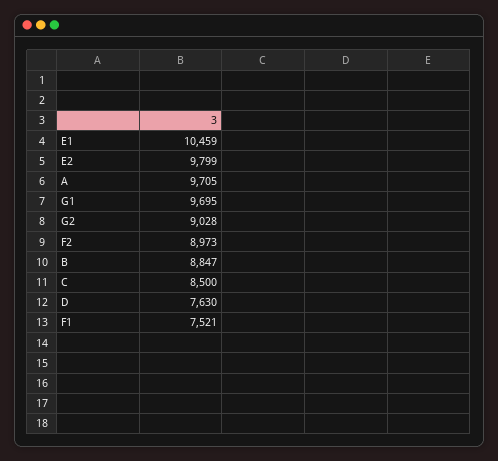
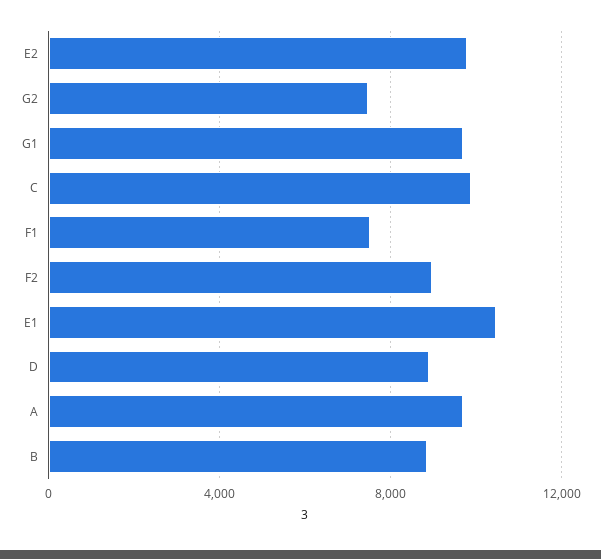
G2: 9028 -> 7500
C: 8500 -> 10000
D: 7630 -> 9000

